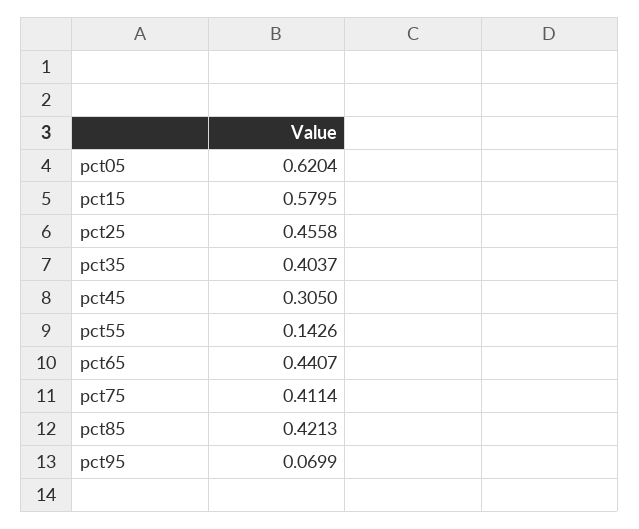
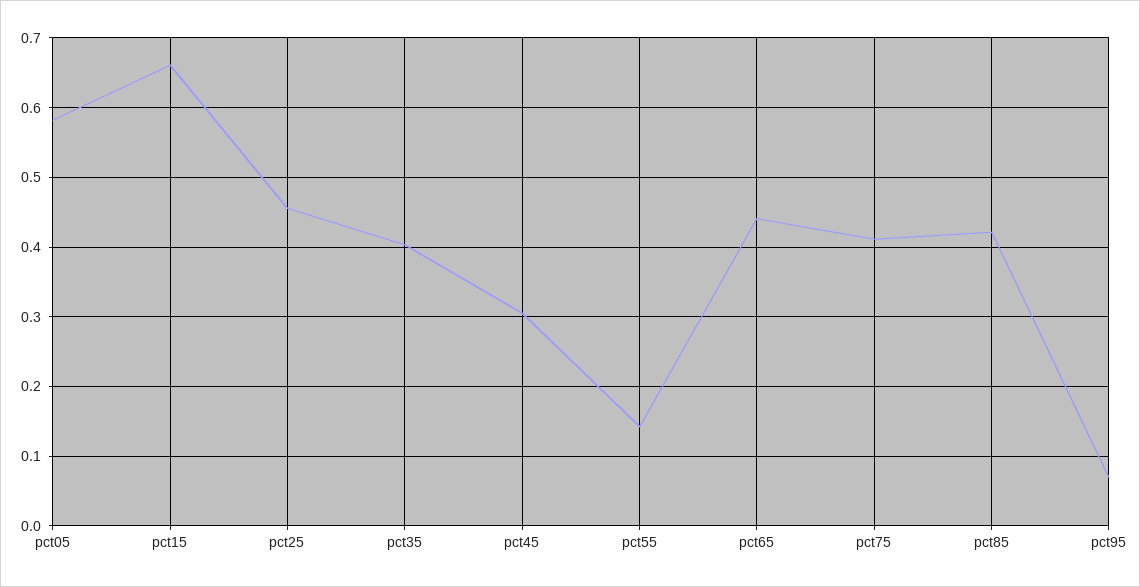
pct05: 0.6204 -> 0.58
pct15: 0.5795 -> 0.66

